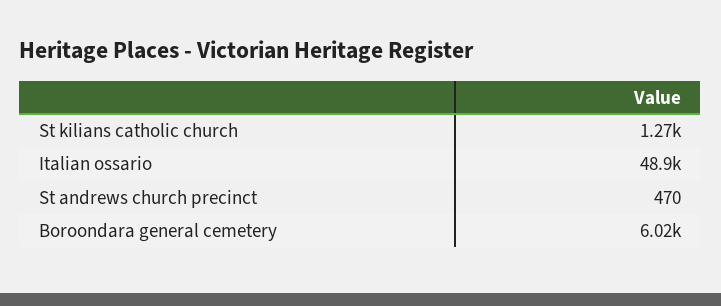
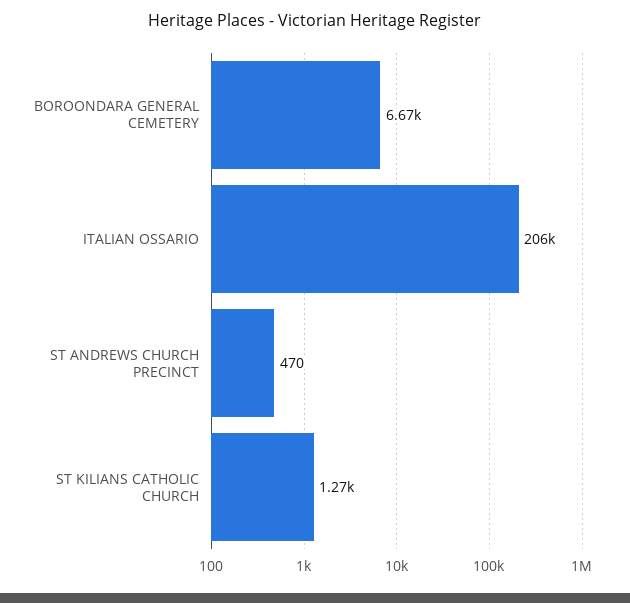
Italian ossario: 48900 -> 206000
Boroondara general cemetery: 6020 -> 6670

